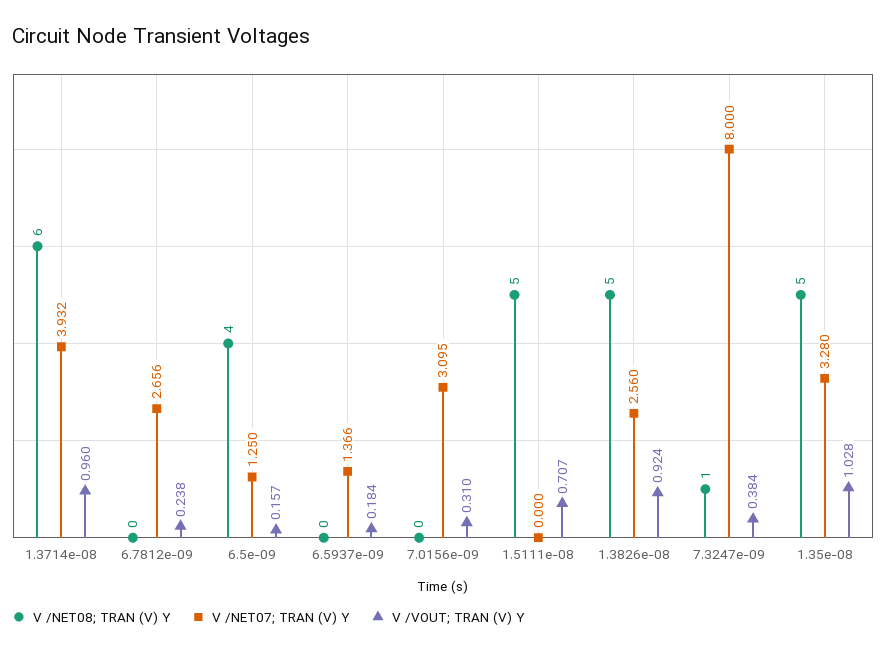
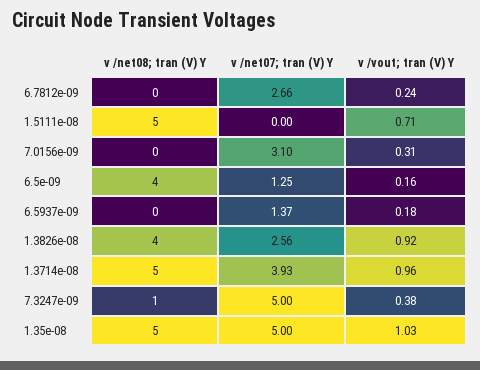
V /NET08; TRAN (V) Y, 1.3714e-08: 6 -> 5
V /NET08; TRAN (V) Y, 1.3826e-08: 5 -> 4
V /NET07; TRAN (V) Y, 7.3247e-09: 8 -> 5
V /NET07; TRAN (V) Y, 1.35e-08: 3.28 -> 5

